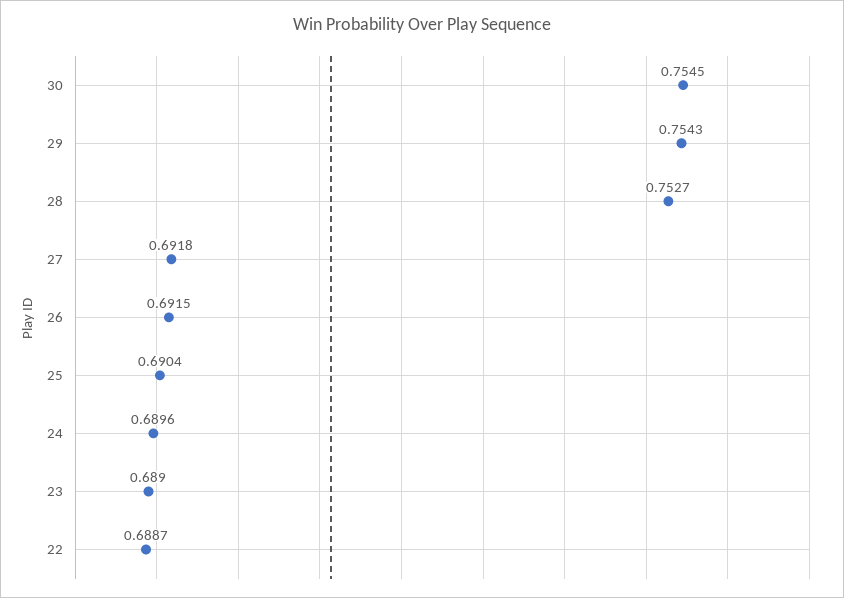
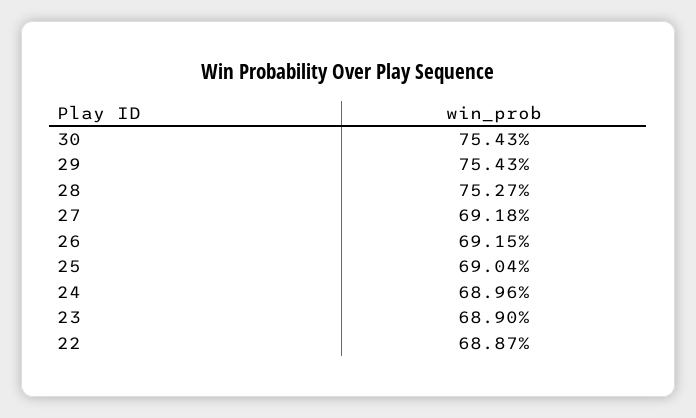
30: 0.7545 -> 0.7543

